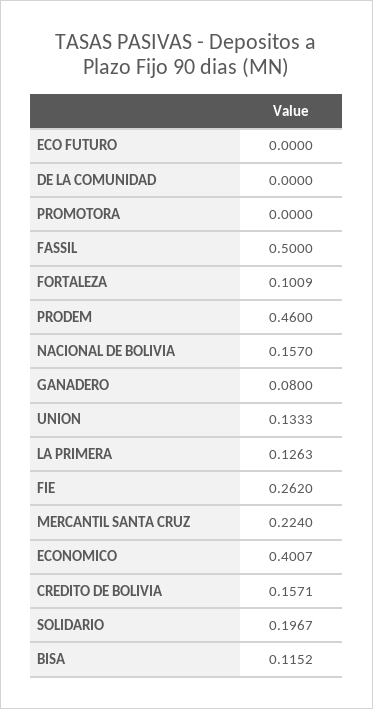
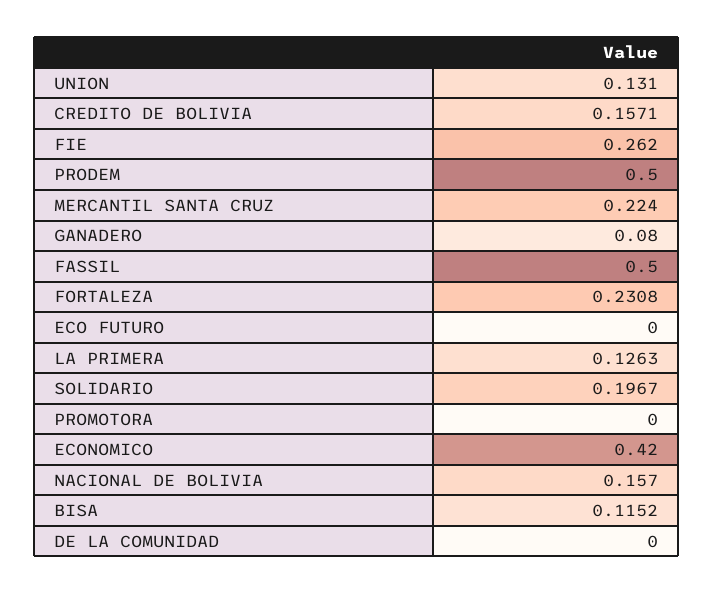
FORTALEZA: 0.1009 -> 0.2308
PRODEM: 0.46 -> 0.5
UNION: 0.1333 -> 0.131
ECONOMICO: 0.4007 -> 0.42

